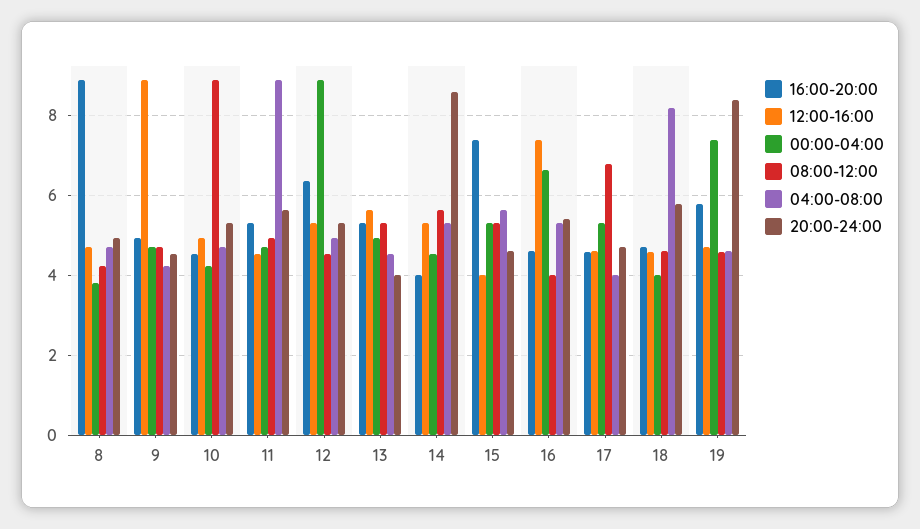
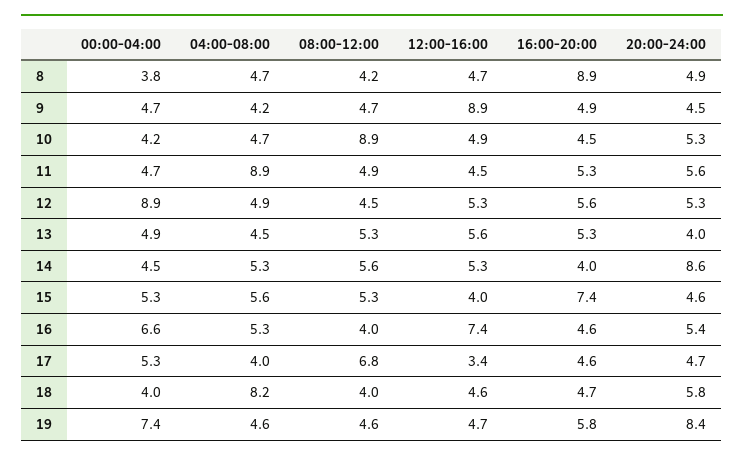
16:00-20:00, 12: 6.4 -> 5.6
12:00-16:00, 17: 4.6 -> 3.4
08:00-12:00, 18: 4.6 -> 4

